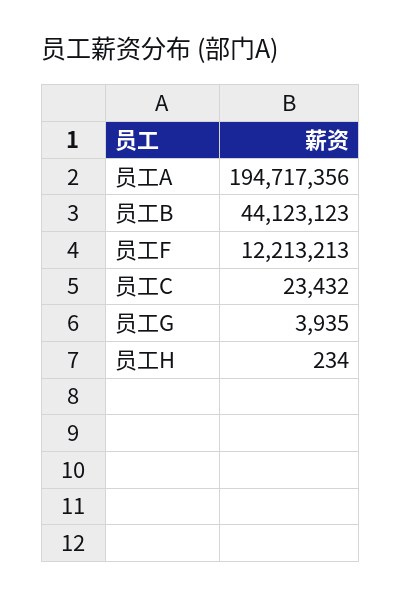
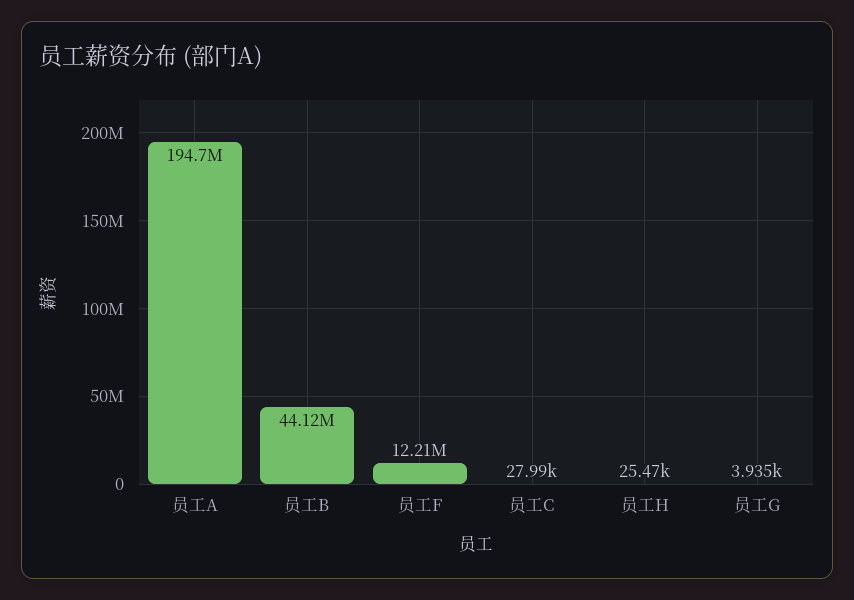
员工C: 23432 -> 27990
员工H: 234 -> 25470

